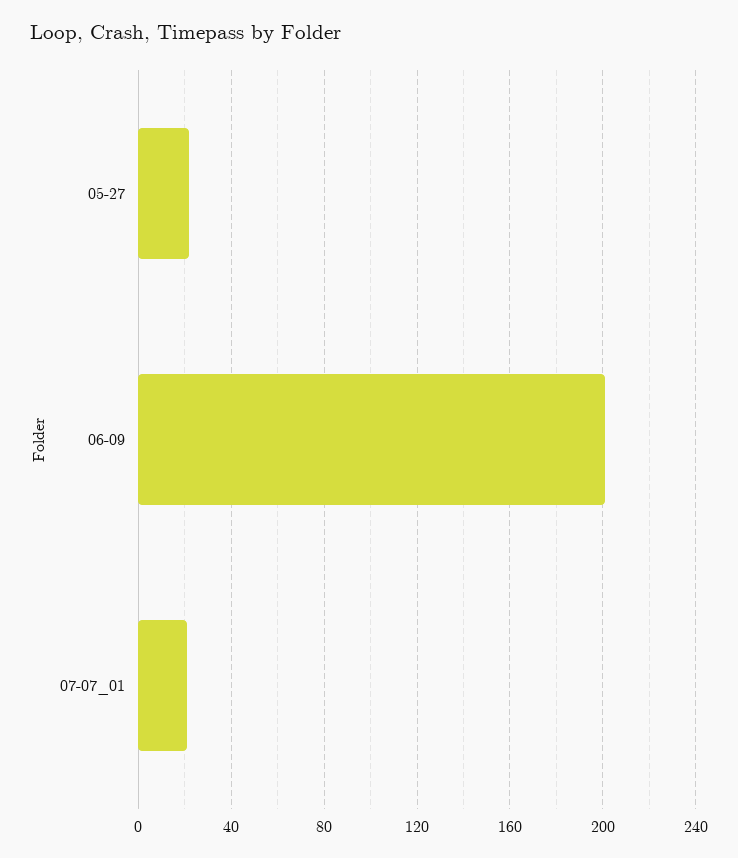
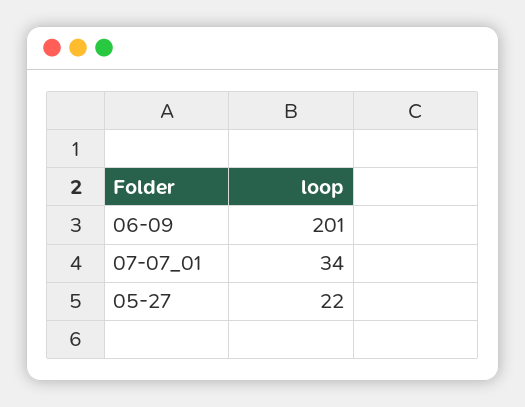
07-07_01: 20 -> 34

